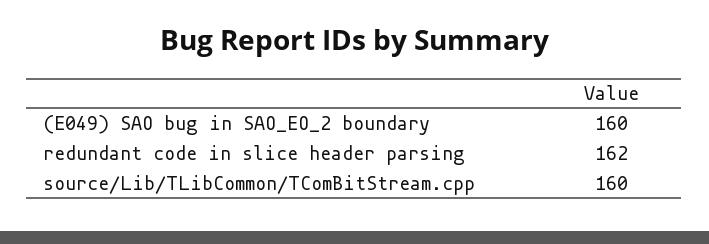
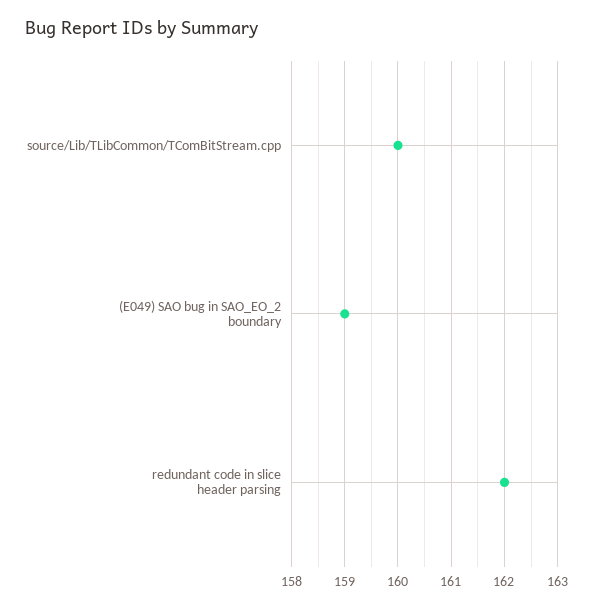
(E049) SAO bug in SAO_EO_2 boundary: 160 -> 159

